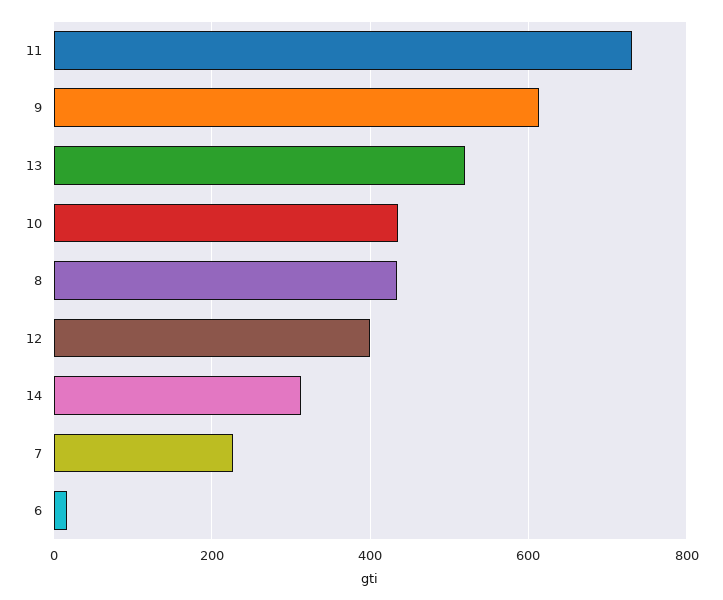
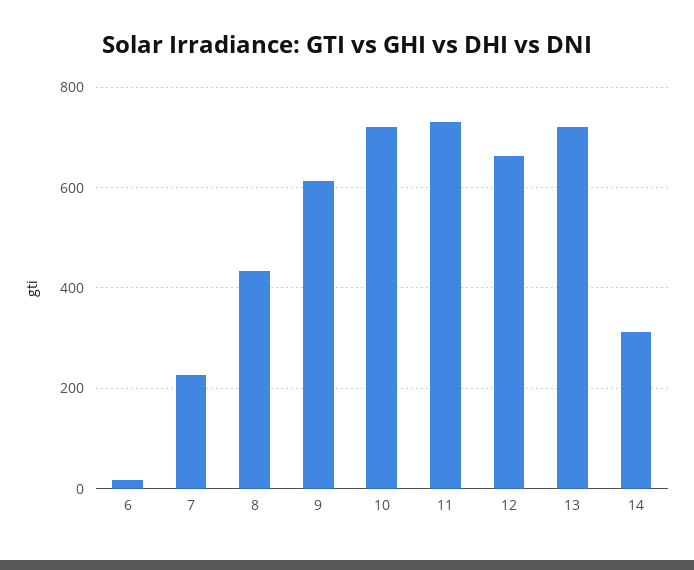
13: 520 -> 720
10: 440 -> 720
12: 400 -> 660

